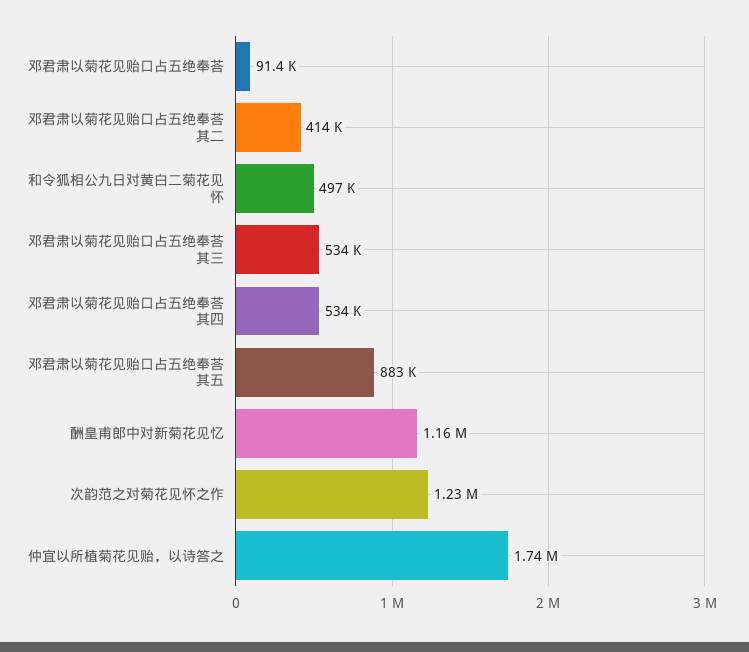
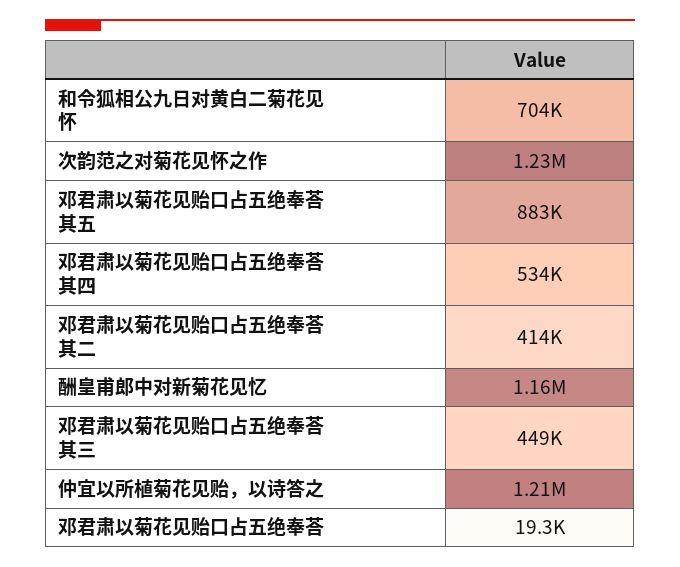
邓君肃以菊花见贻口占五绝奉荅: 91400 -> 19300
和令狐相公九日对黄白二菊花见怀: 497000 -> 704000
邓君肃以菊花见贻口占五绝奉荅 其三: 534000 -> 449000
仲宜以所植菊花见贻，以诗答之: 1740000 -> 1210000

